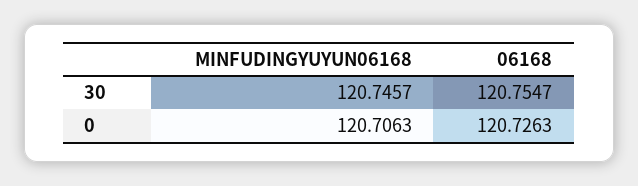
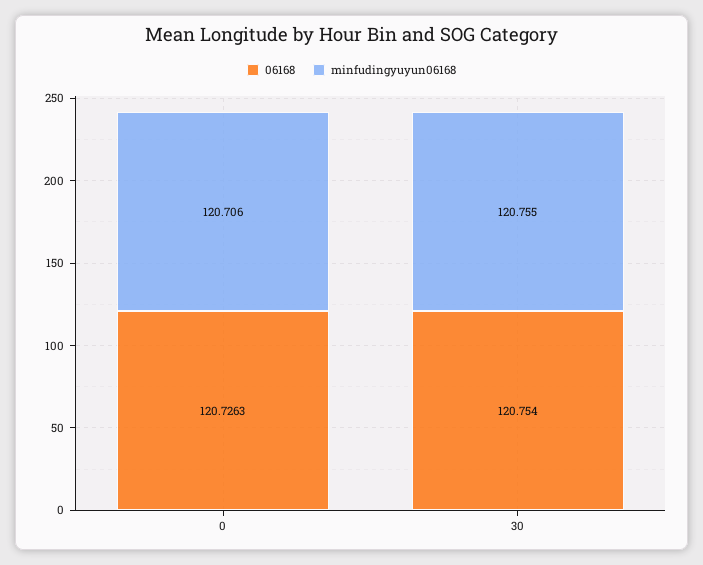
MINFUDINGYUYUN06168, 30: 120.7457 -> 120.755
06168, 30: 120.7547 -> 120.754

